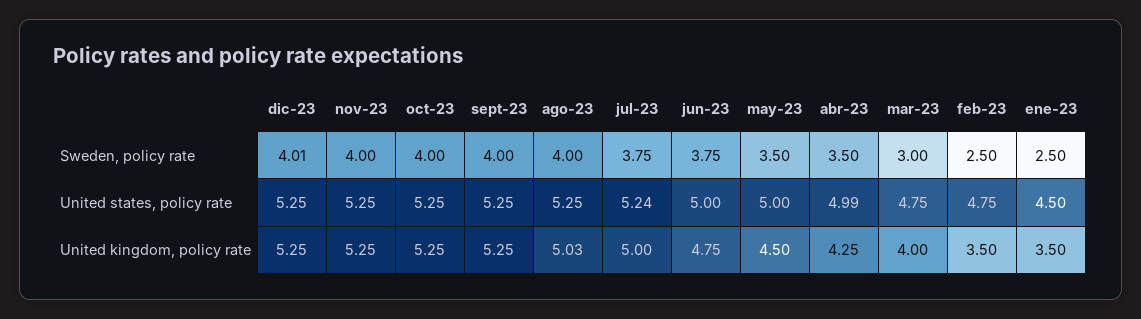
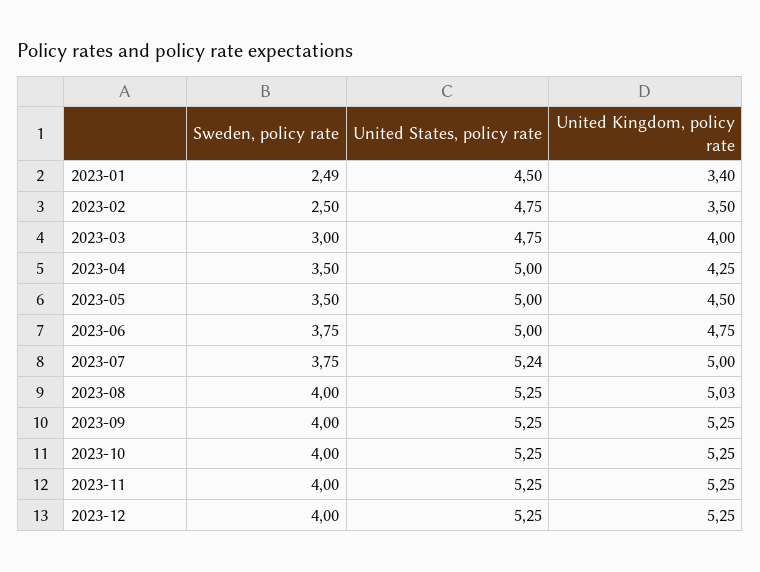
dic-23, Sweden, policy rate: 4.01 -> 4
ene-23, Sweden, policy rate: 2.5 -> 2.49
abr-23, United states, policy rate: 4.99 -> 5
ene-23, United kingdom, policy rate: 3.5 -> 3.4

